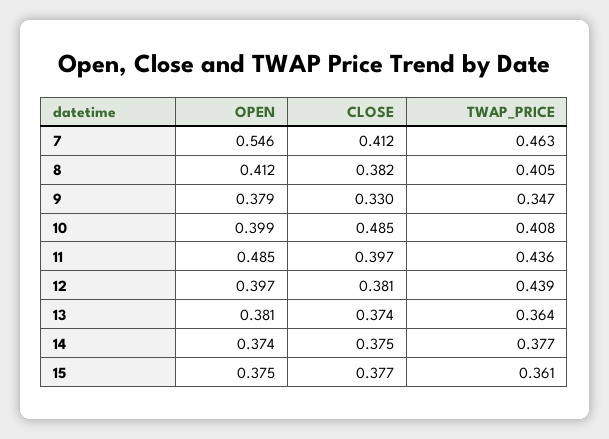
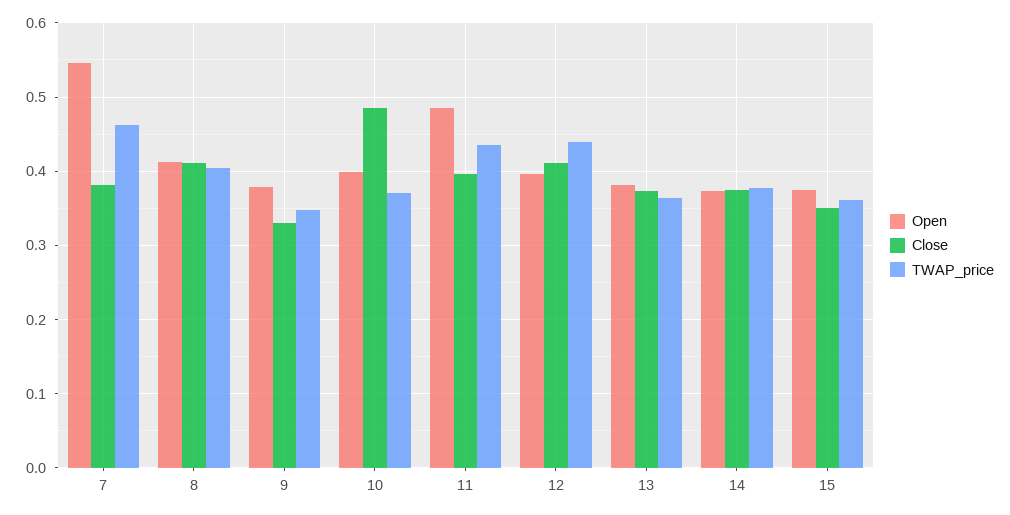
CLOSE, 7: 0.412 -> 0.38
CLOSE, 8: 0.382 -> 0.41
TWAP_PRICE, 10: 0.408 -> 0.37
CLOSE, 12: 0.381 -> 0.41
CLOSE, 15: 0.377 -> 0.35

